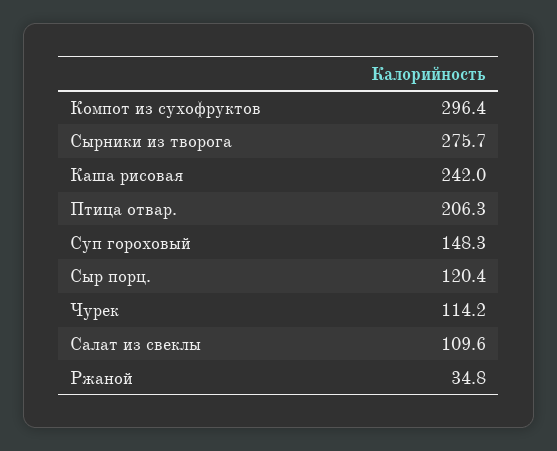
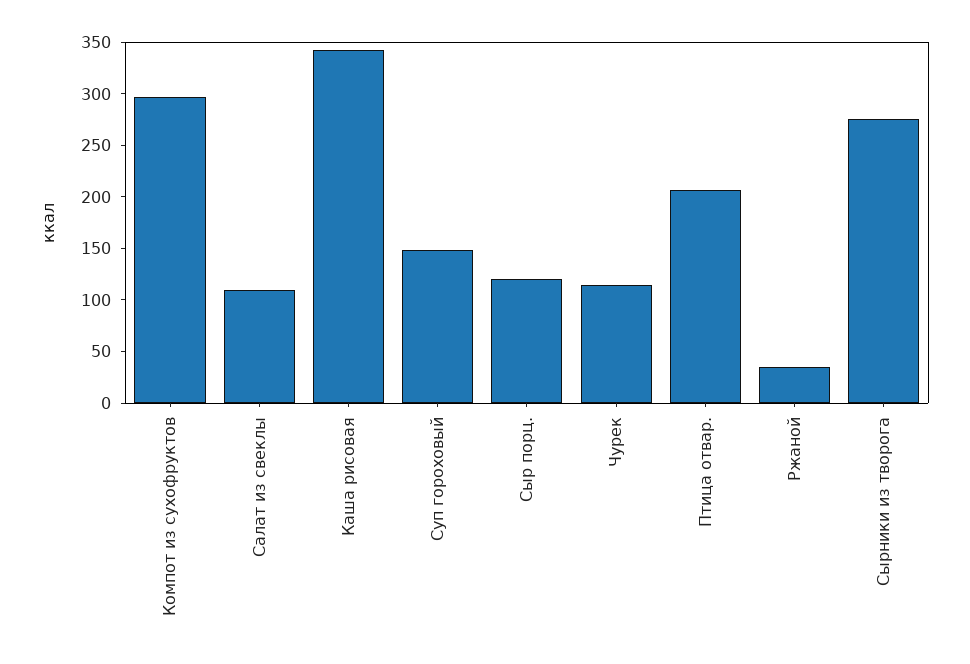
Каша рисовая: 242 -> 340

